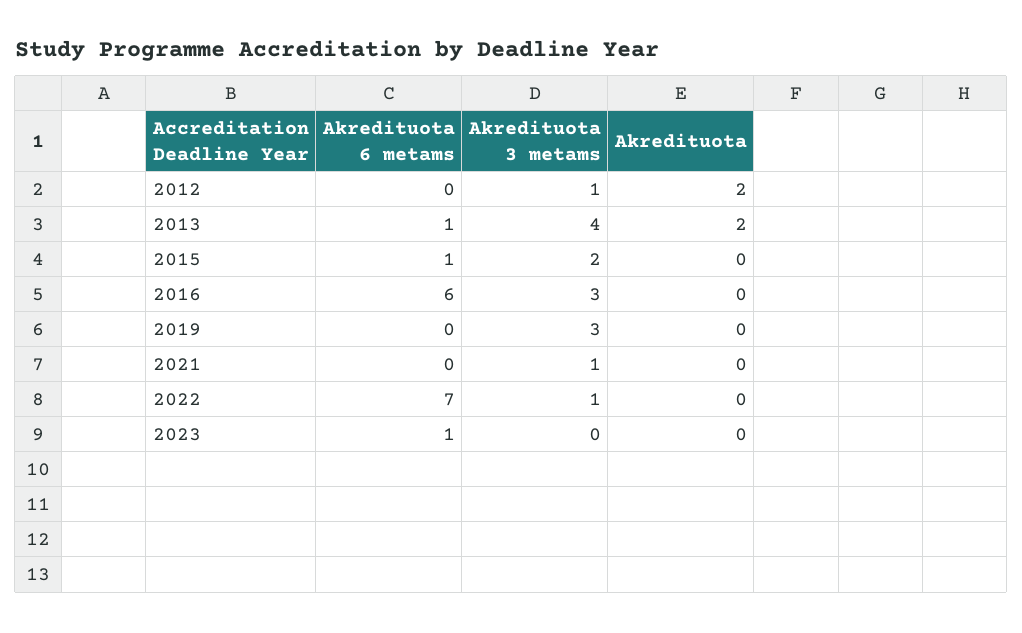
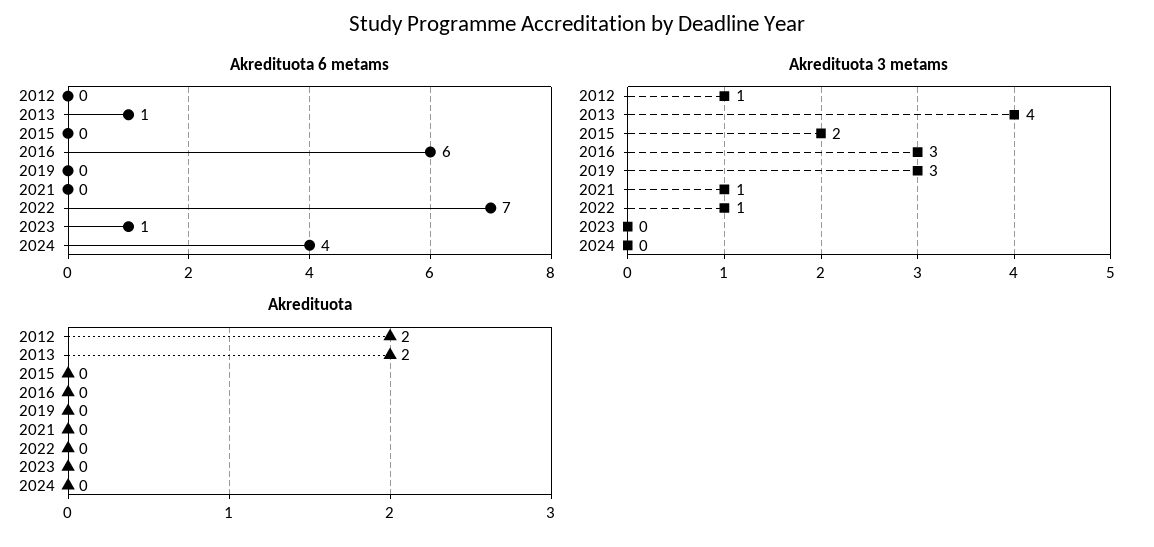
Akredituota 6 metams, 2015: 1 -> 0
Akredituota 6 metams, 2024: none -> 4
Akredituota 3 metams, 2024: none -> 0
Akredituota, 2024: none -> 0

